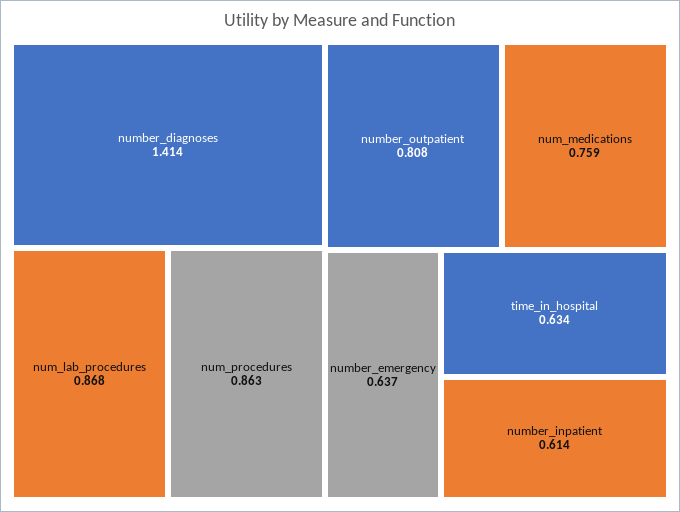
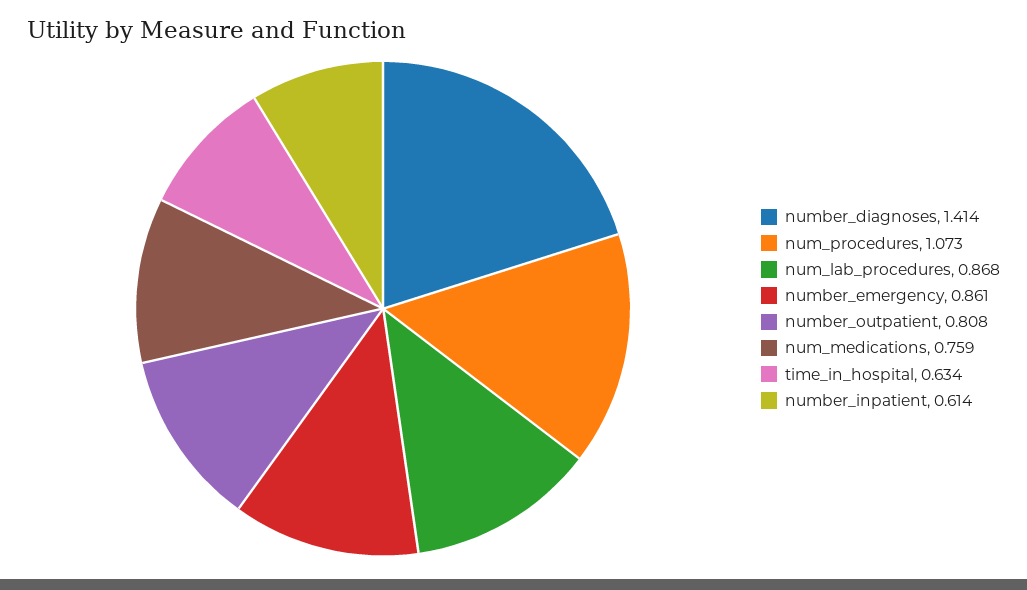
num_procedures: 0.863 -> 1.073
number_emergency: 0.637 -> 0.861

